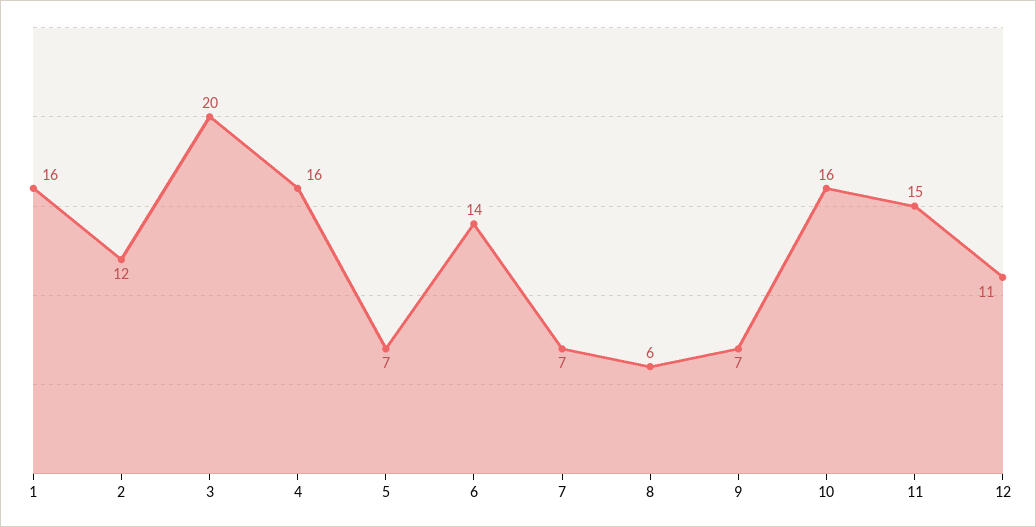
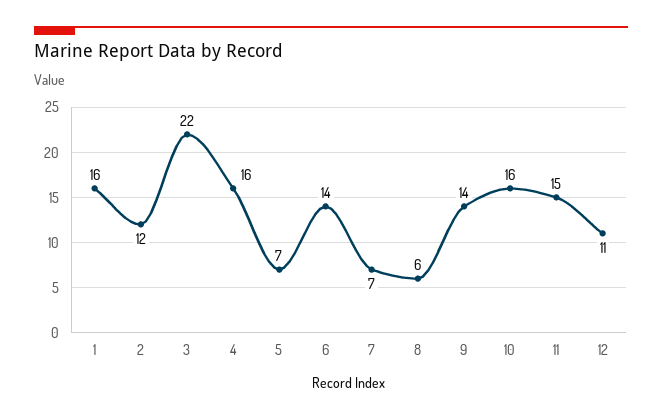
3: 20 -> 22
9: 7 -> 14

